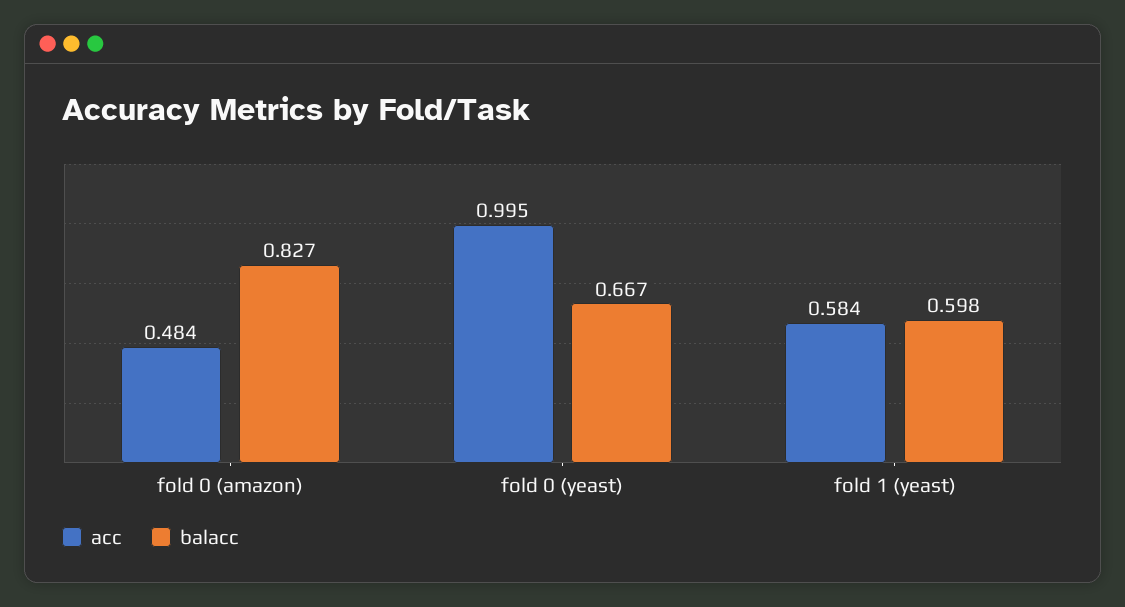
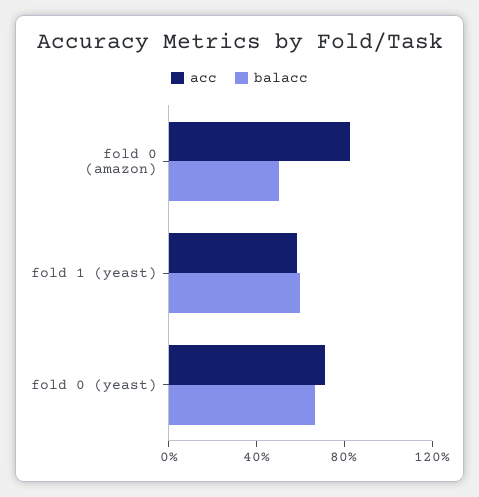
acc, fold 0 (amazon): 0.484 -> 0.8
balacc, fold 0 (amazon): 0.827 -> 0.5
acc, fold 0 (yeast): 0.995 -> 0.7

